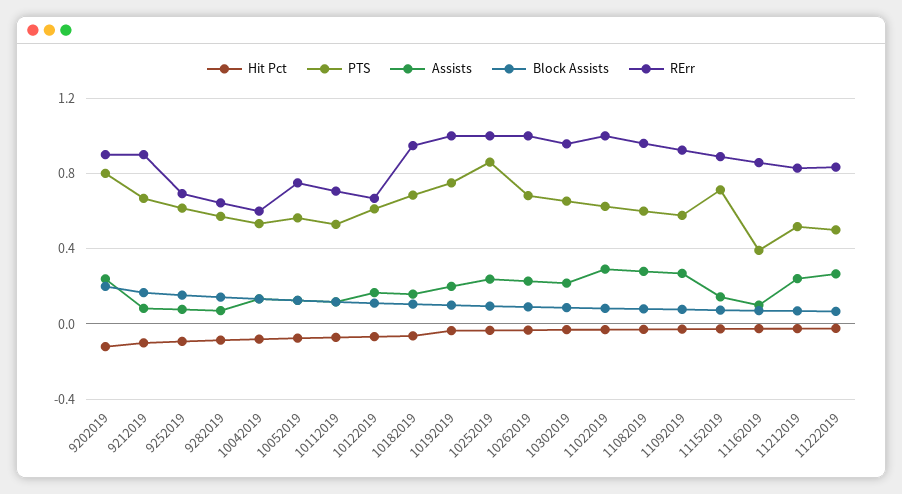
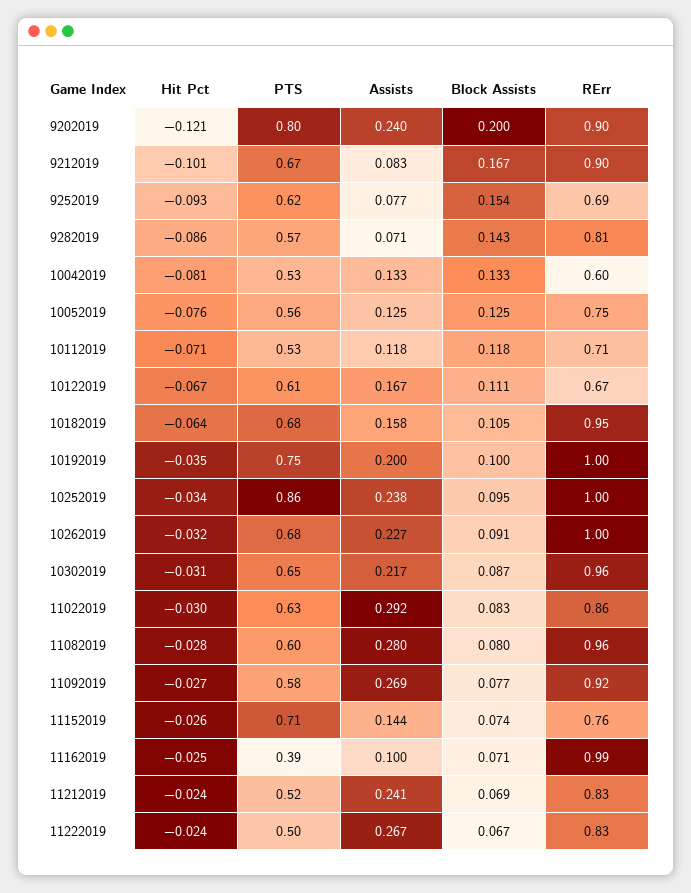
RErr, 9282019: 0.65 -> 0.81
RErr, 11022019: 1 -> 0.86
RErr, 11152019: 0.9 -> 0.76
RErr, 11162019: 0.85 -> 0.99

